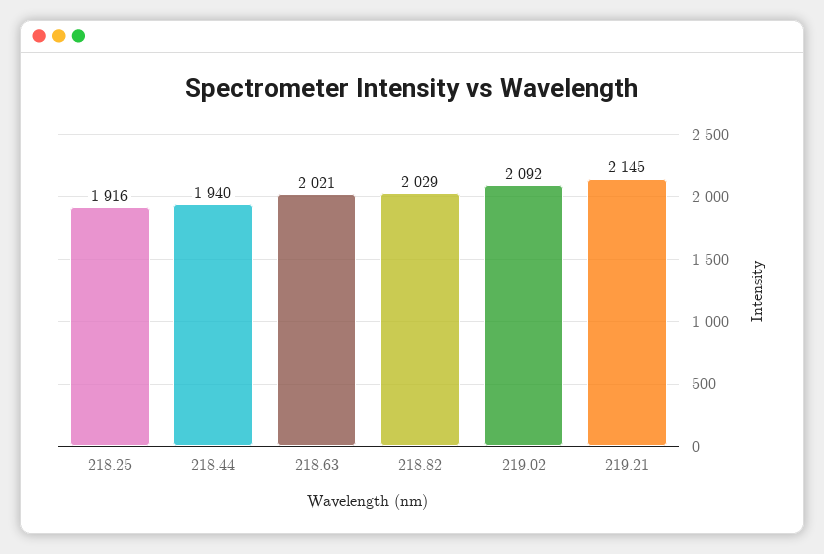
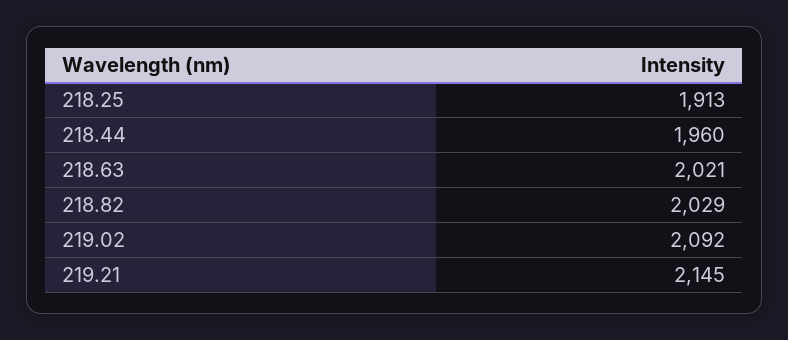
218.25: 1916 -> 1913
218.44: 1940 -> 1960

